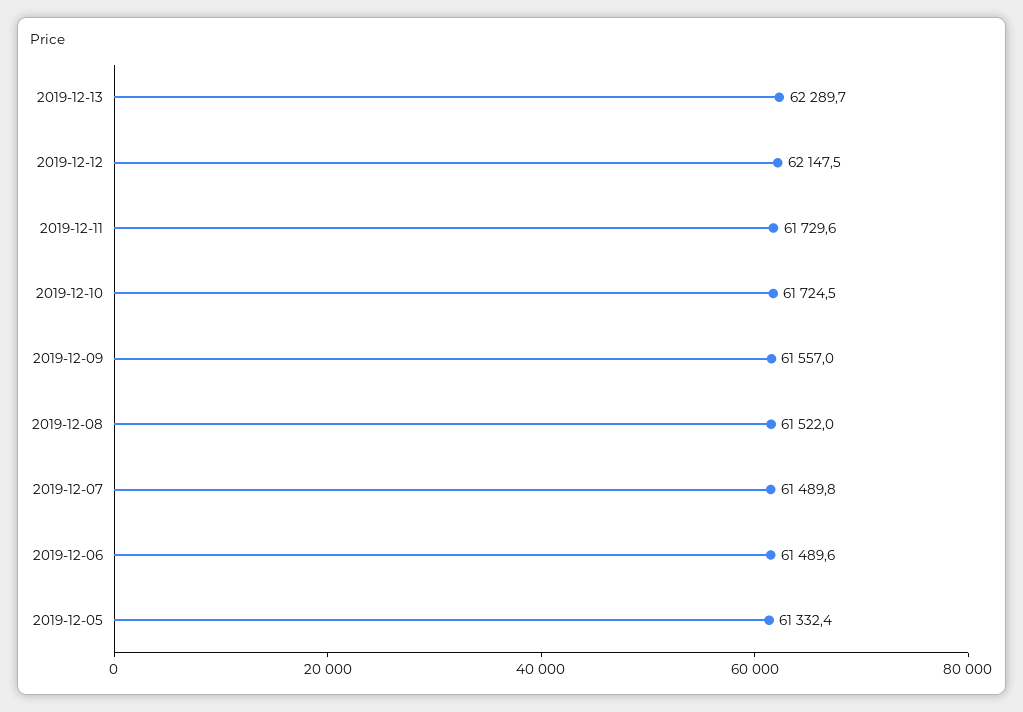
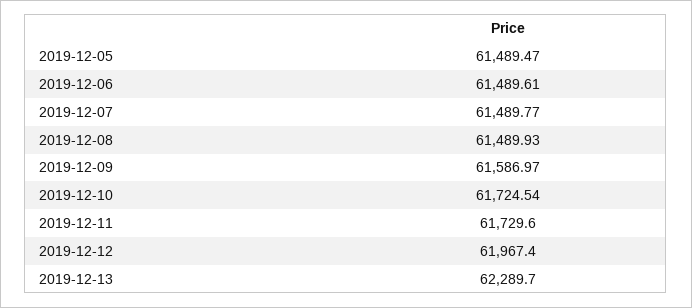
2019-12-12: 62147.5 -> 61967.4
2019-12-09: 61557 -> 61586.97
2019-12-08: 61522 -> 61489.93
2019-12-05: 61332.4 -> 61489.47

